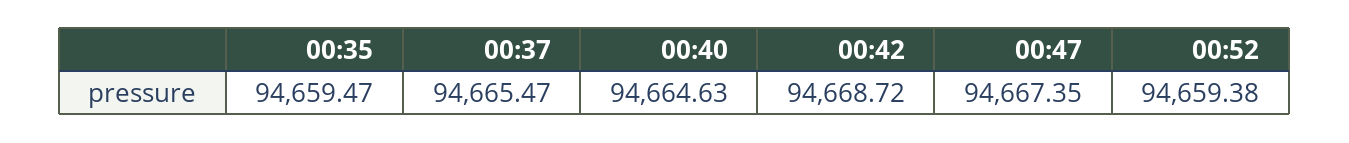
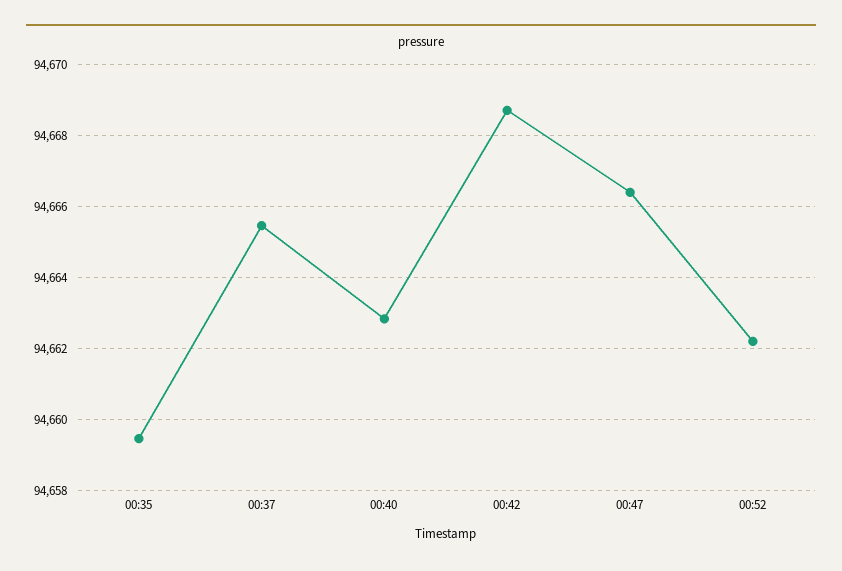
00:40: 94664.63 -> 94662.8
00:47: 94667.35 -> 94666.4
00:52: 94659.38 -> 94662.2

